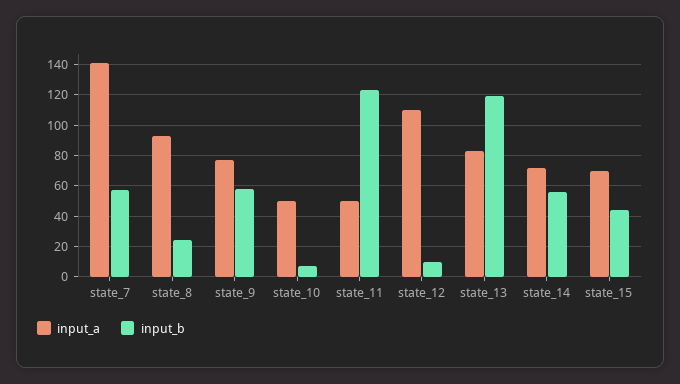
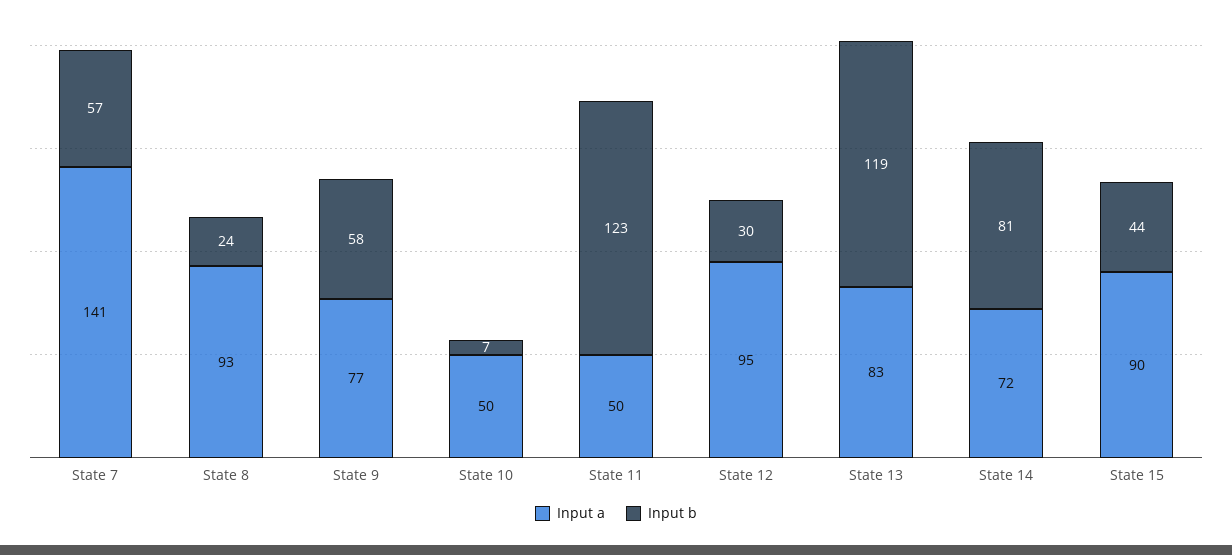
input_a, state_12: 110 -> 95
input_b, state_12: 10 -> 30
input_b, state_14: 55 -> 81
input_a, state_15: 70 -> 90

